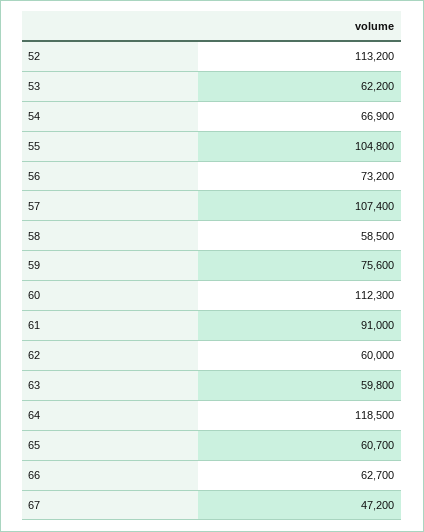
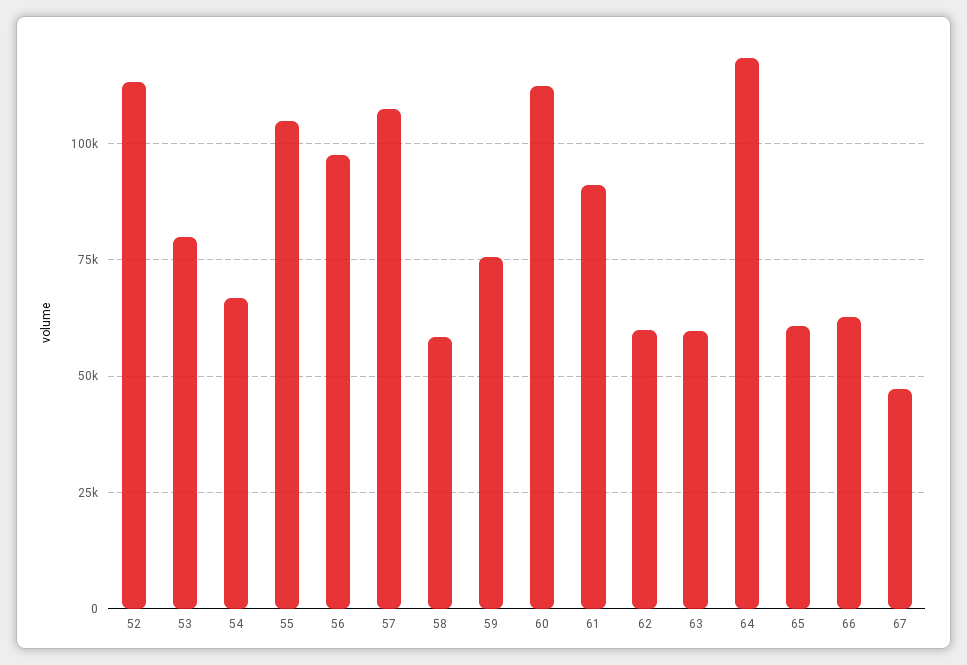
53: 62200 -> 80000
56: 73200 -> 97500

